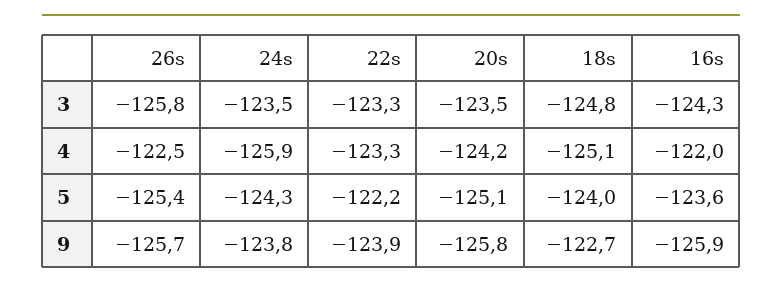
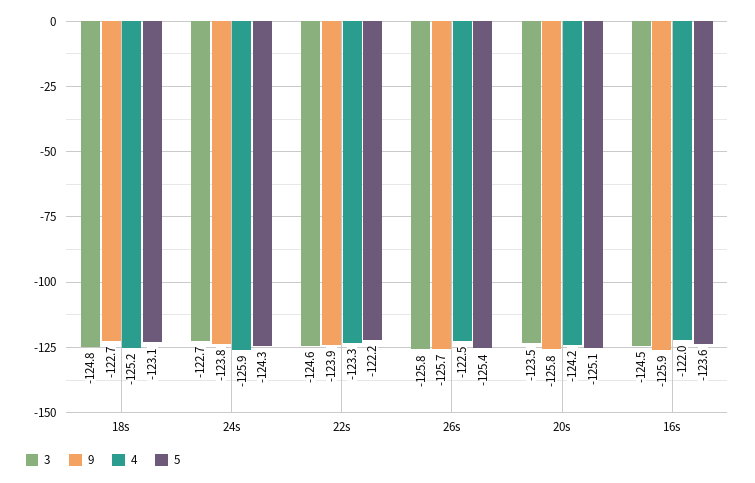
3, 24s: -123.5 -> -122.7
3, 22s: -123.3 -> -124.6
3, 16s: -124.3 -> -124.5
4, 18s: -125.1 -> -125.2
5, 18s: -124 -> -123.1

